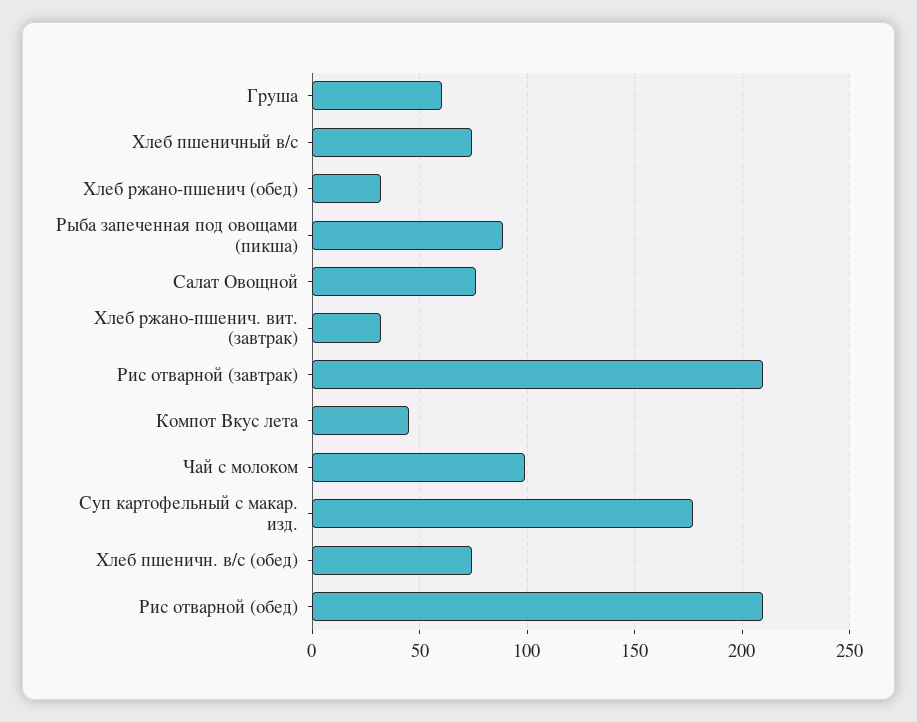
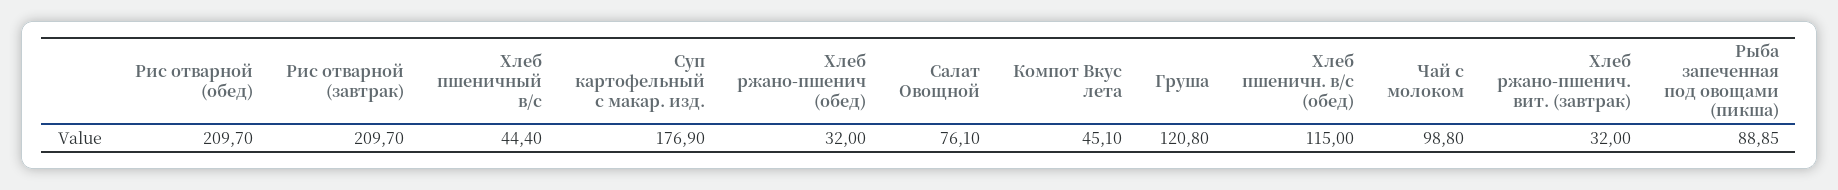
Груша: 60 -> 120.8
Хлеб пшеничный в/с: 75 -> 44.4
Хлеб пшеничн. в/с (обед): 75 -> 115

